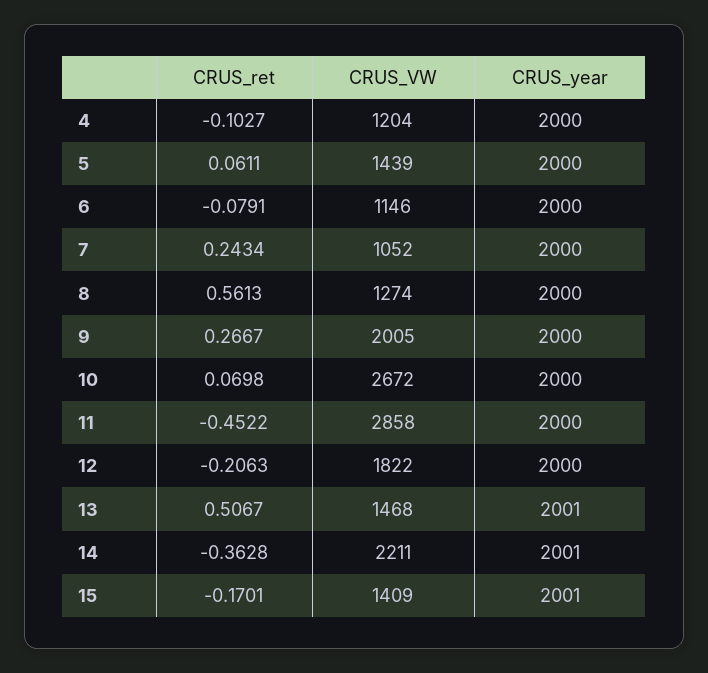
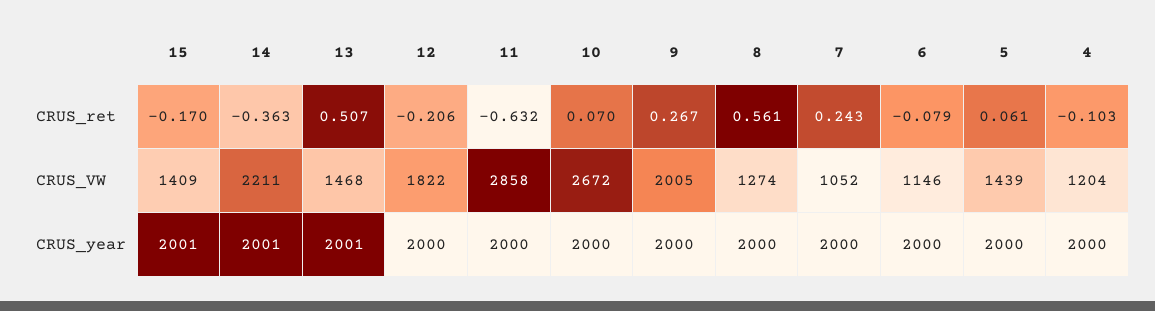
CRUS_ret, 11: -0.4522 -> -0.632

